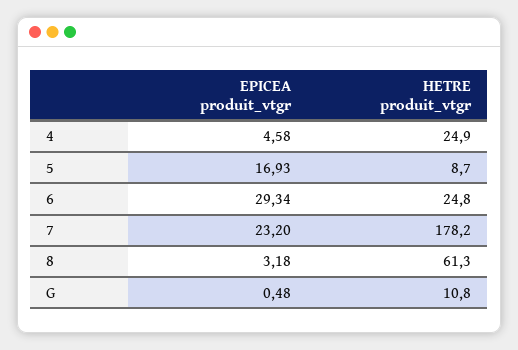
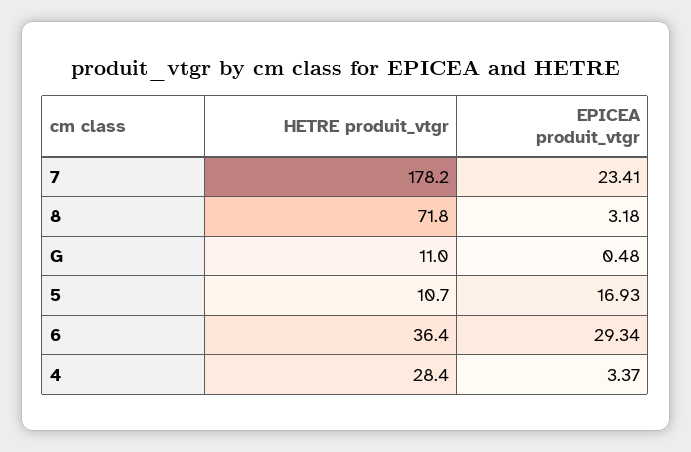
EPICEA produit_vtgr, 4: 4.58 -> 3.37
HETRE produit_vtgr, 4: 24.9 -> 28.4
HETRE produit_vtgr, 5: 8.7 -> 10.7
HETRE produit_vtgr, 6: 24.8 -> 36.4
EPICEA produit_vtgr, 7: 23.2 -> 23.41
HETRE produit_vtgr, 8: 61.3 -> 71.8
HETRE produit_vtgr, G: 10.8 -> 11

